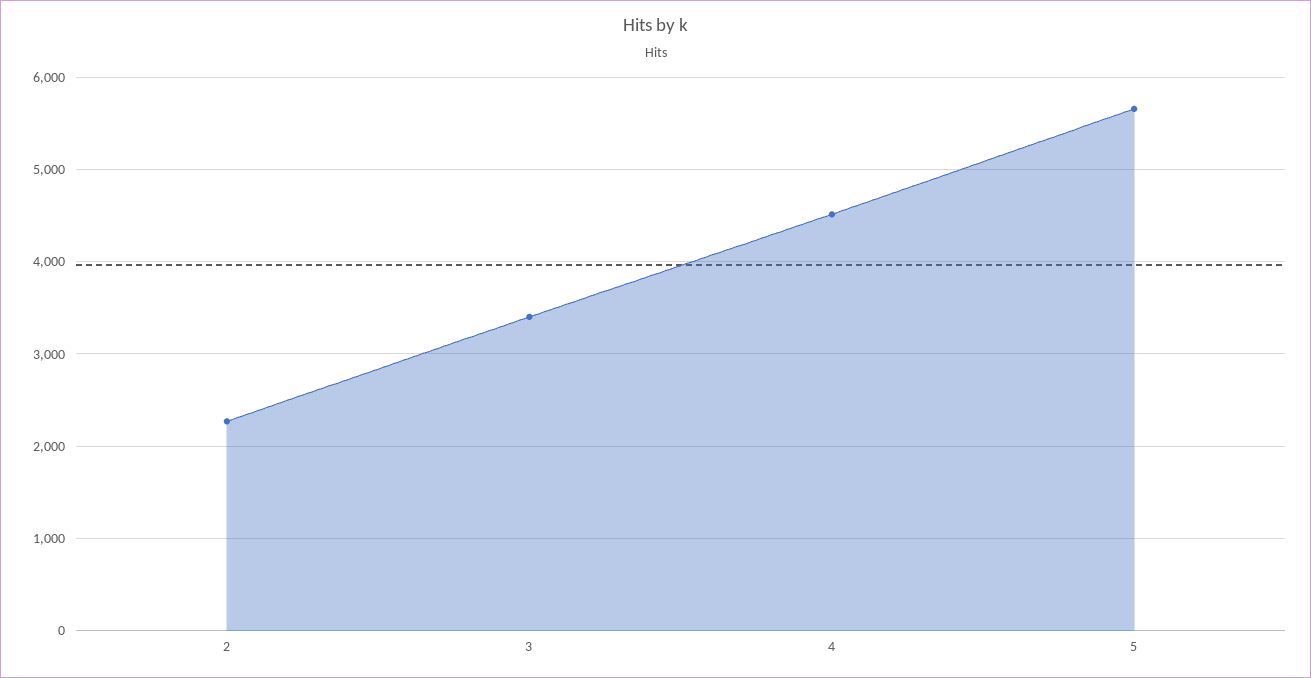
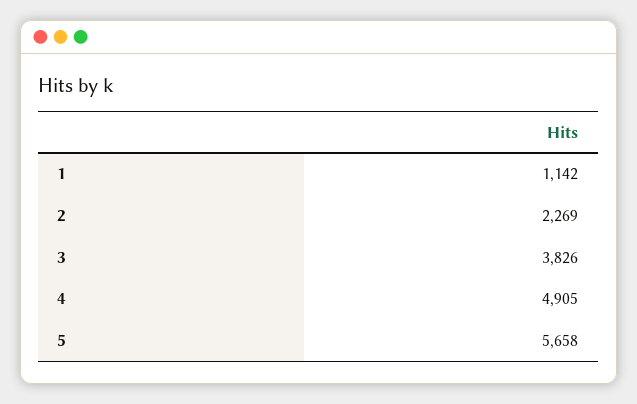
3: 3400 -> 3826
4: 4500 -> 4905
1: none -> 1142

